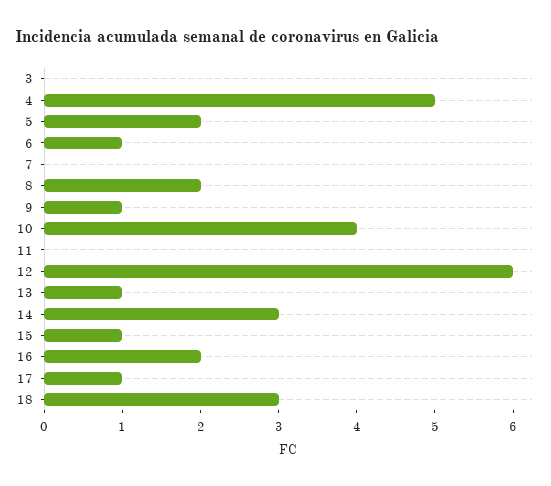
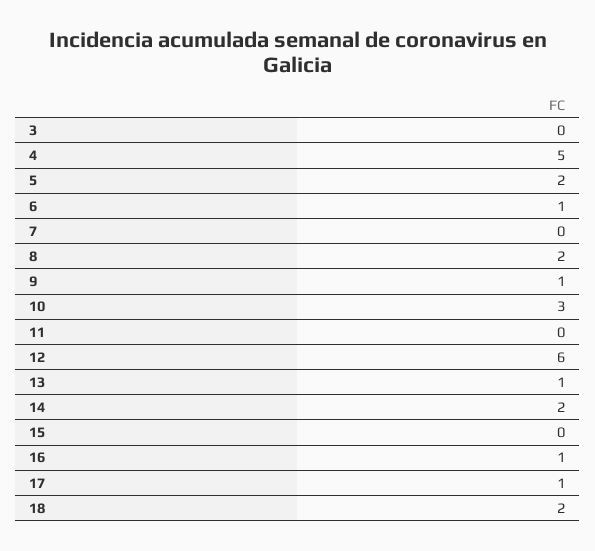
10: 4 -> 3
14: 3 -> 2
15: 1 -> 0
16: 2 -> 1
18: 3 -> 2

